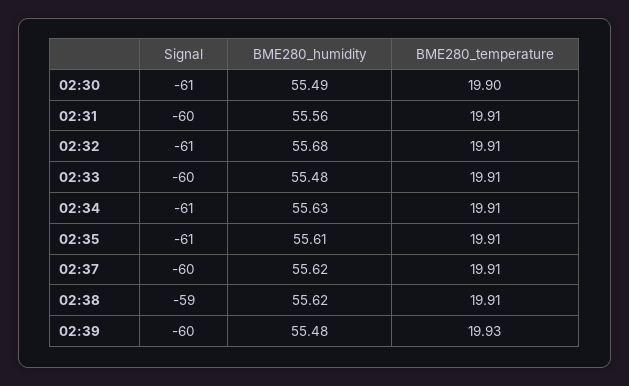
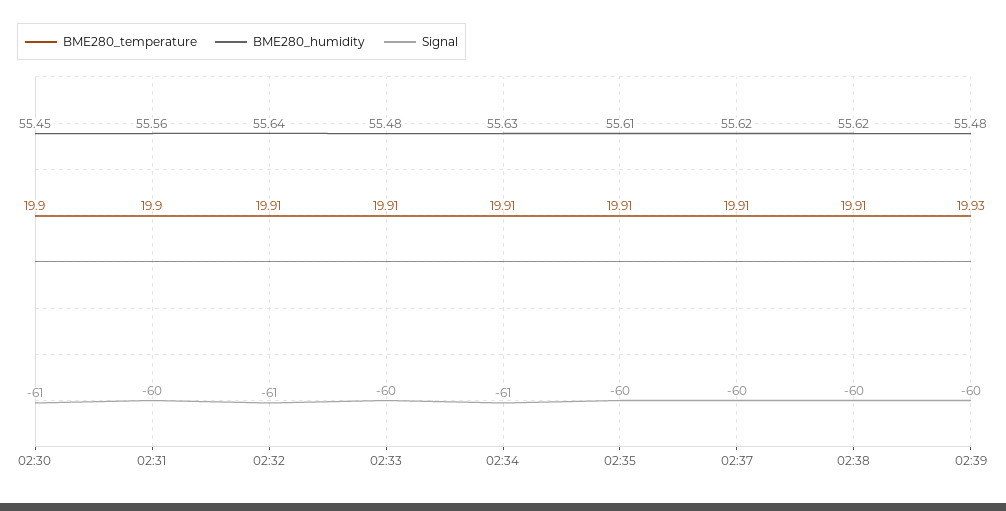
BME280_humidity, 02:30: 55.49 -> 55.45
BME280_temperature, 02:31: 19.91 -> 19.9
BME280_humidity, 02:32: 55.68 -> 55.64
Signal, 02:35: -61 -> -60
Signal, 02:38: -59 -> -60

